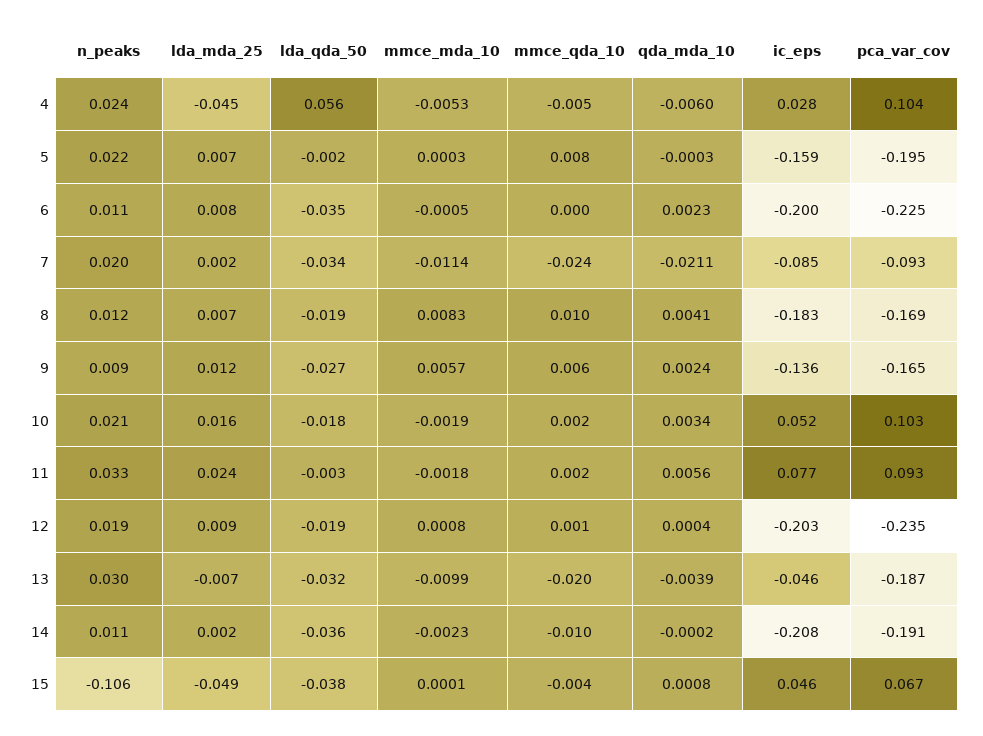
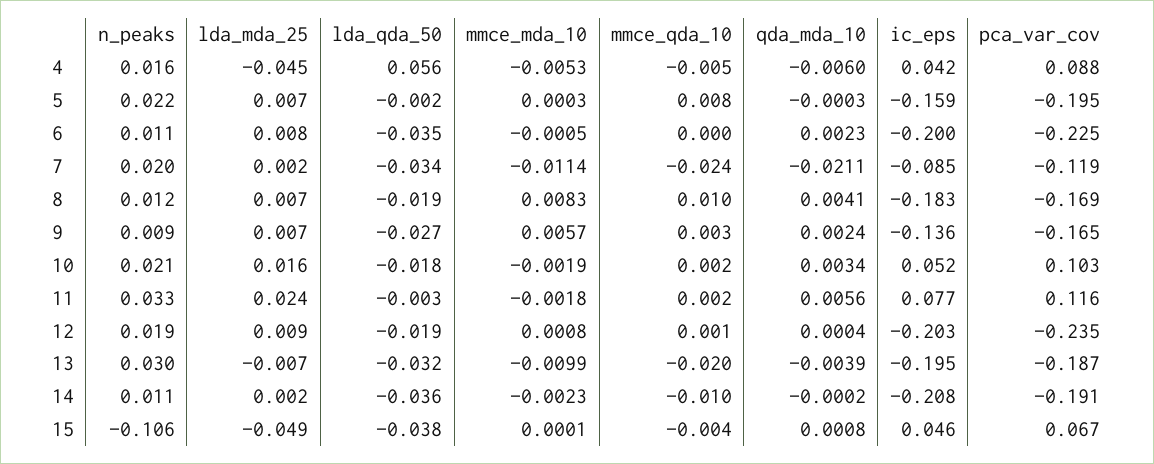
n_peaks, 4: 0.024 -> 0.016
ic_eps, 4: 0.028 -> 0.042
pca_var_cov, 4: 0.104 -> 0.088
pca_var_cov, 7: -0.093 -> -0.119
lda_mda_25, 9: 0.012 -> 0.007
mmce_qda_10, 9: 0.006 -> 0.003
pca_var_cov, 11: 0.093 -> 0.116
ic_eps, 13: -0.046 -> -0.195

